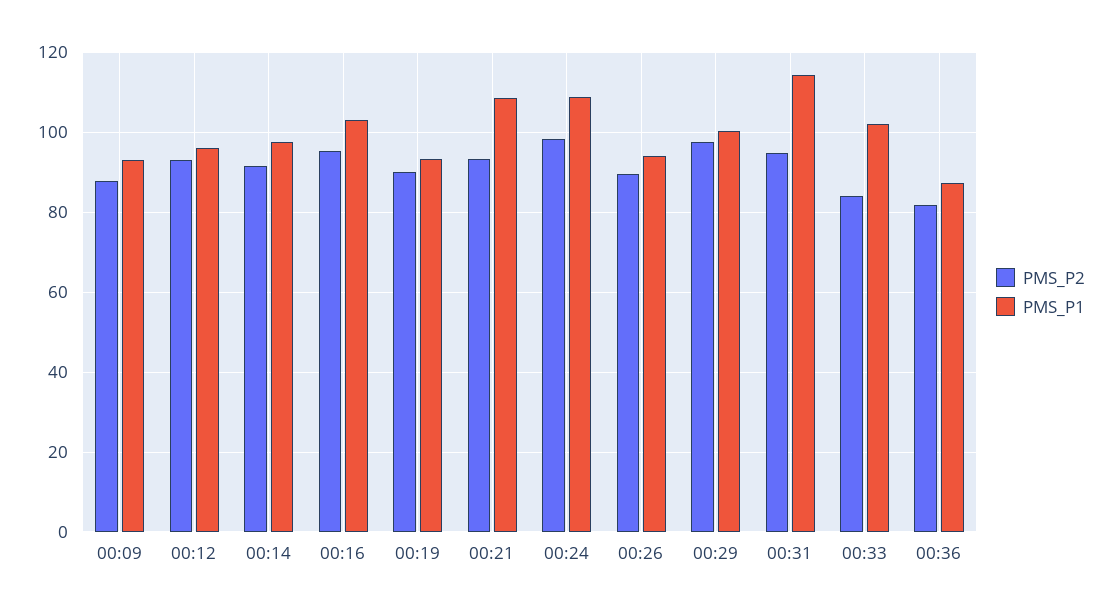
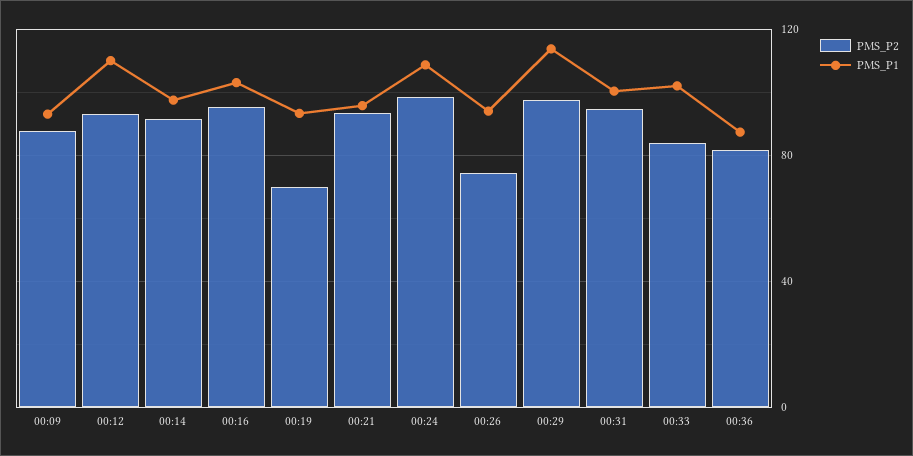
PMS_P1, 00:12: 96 -> 110
PMS_P2, 00:19: 90 -> 70
PMS_P1, 00:21: 108 -> 95
PMS_P2, 00:26: 90 -> 75
PMS_P1, 00:29: 100 -> 115
PMS_P1, 00:31: 114 -> 100

